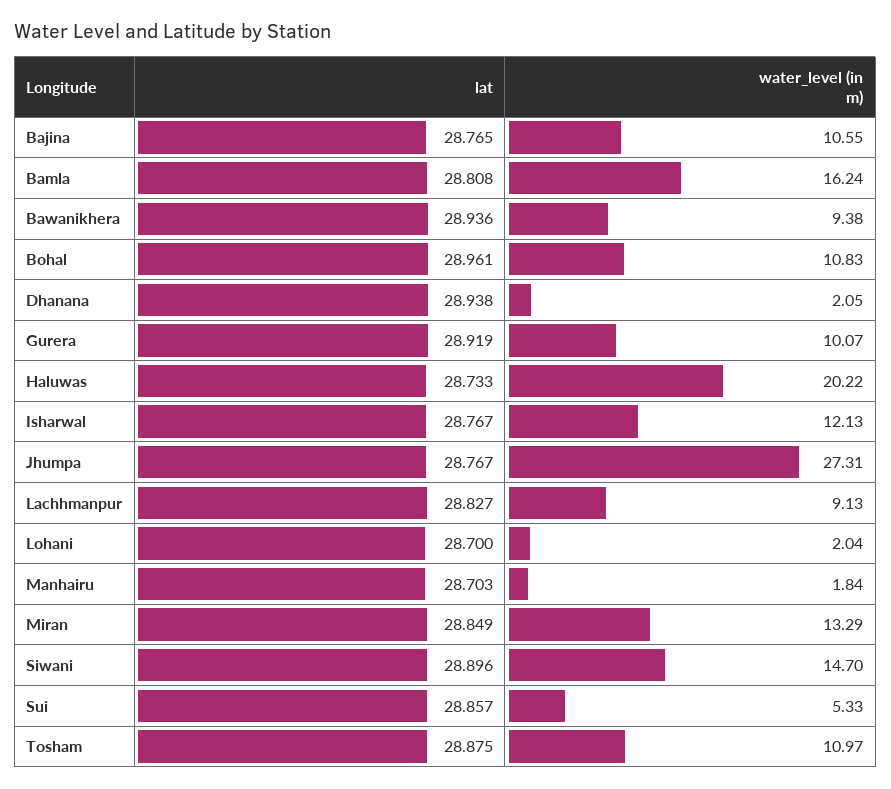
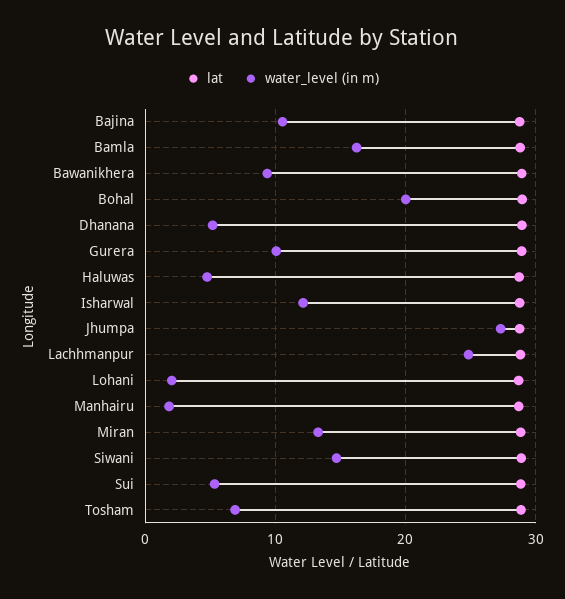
water_level (in m), Bohal: 10.83 -> 20
water_level (in m), Dhanana: 2.05 -> 5
water_level (in m), Haluwas: 20.22 -> 5
water_level (in m), Lachhmanpur: 9.13 -> 25
water_level (in m), Tosham: 10.97 -> 7

